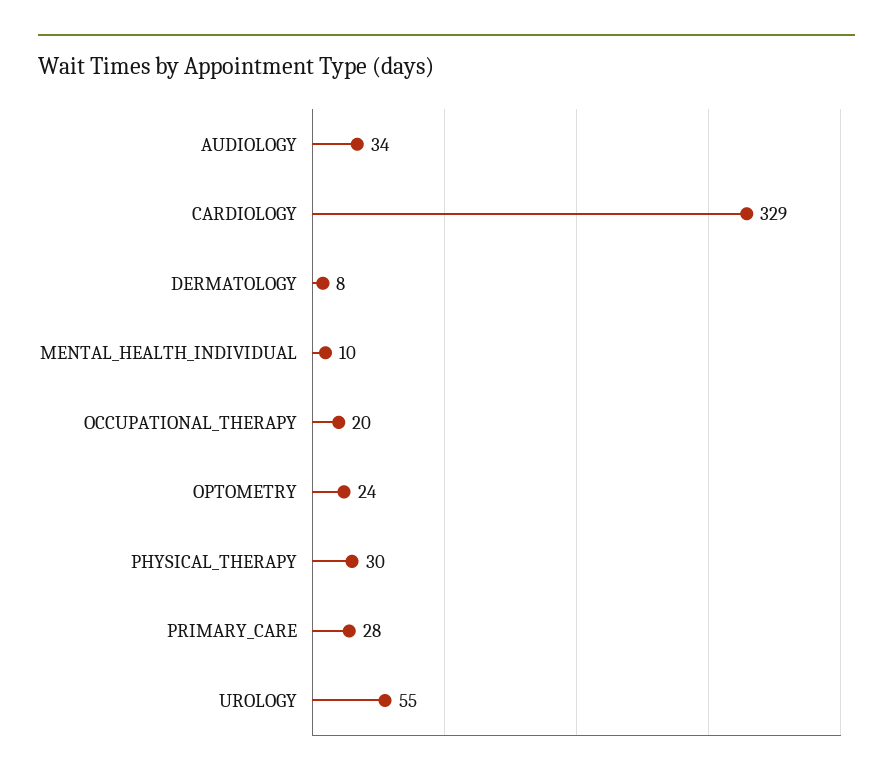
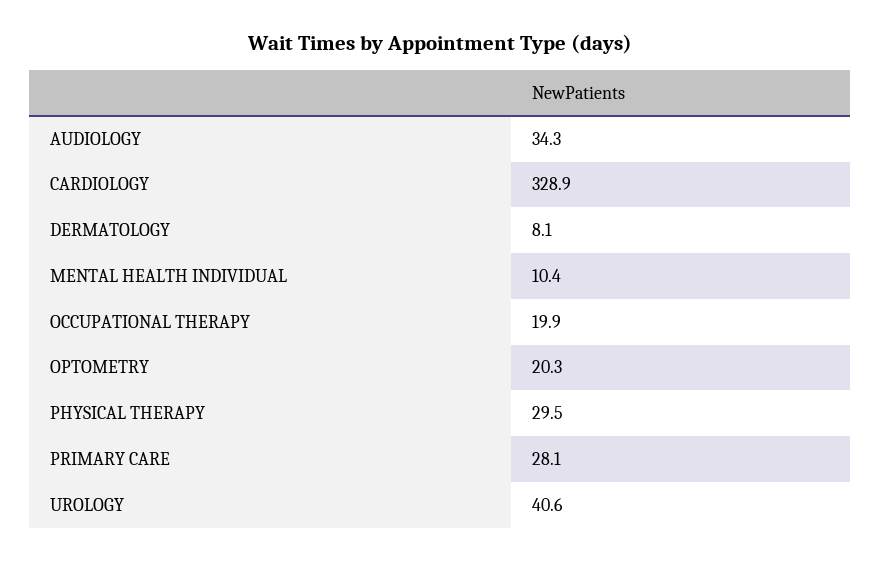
OPTOMETRY: 24 -> 20.3
UROLOGY: 55 -> 40.6

